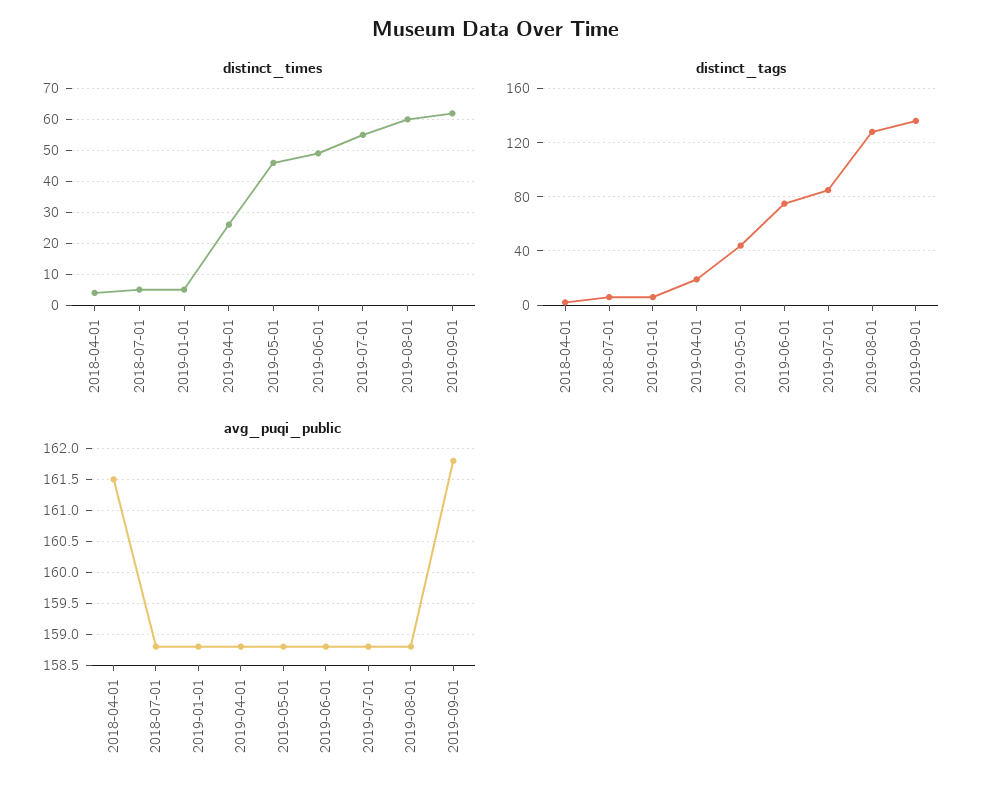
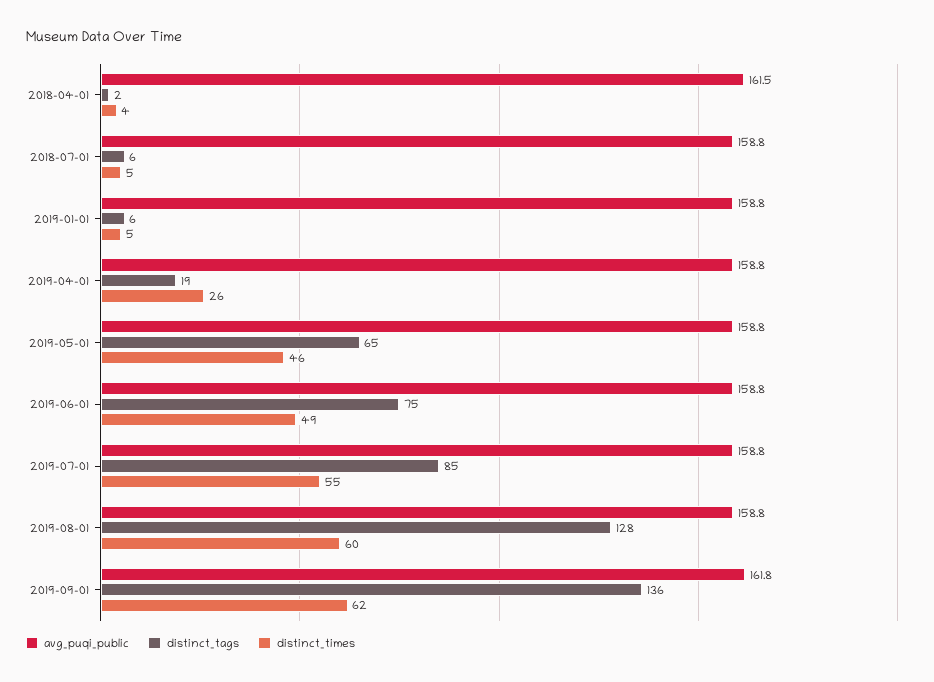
distinct_tags, 2019-05-01: 45 -> 65

